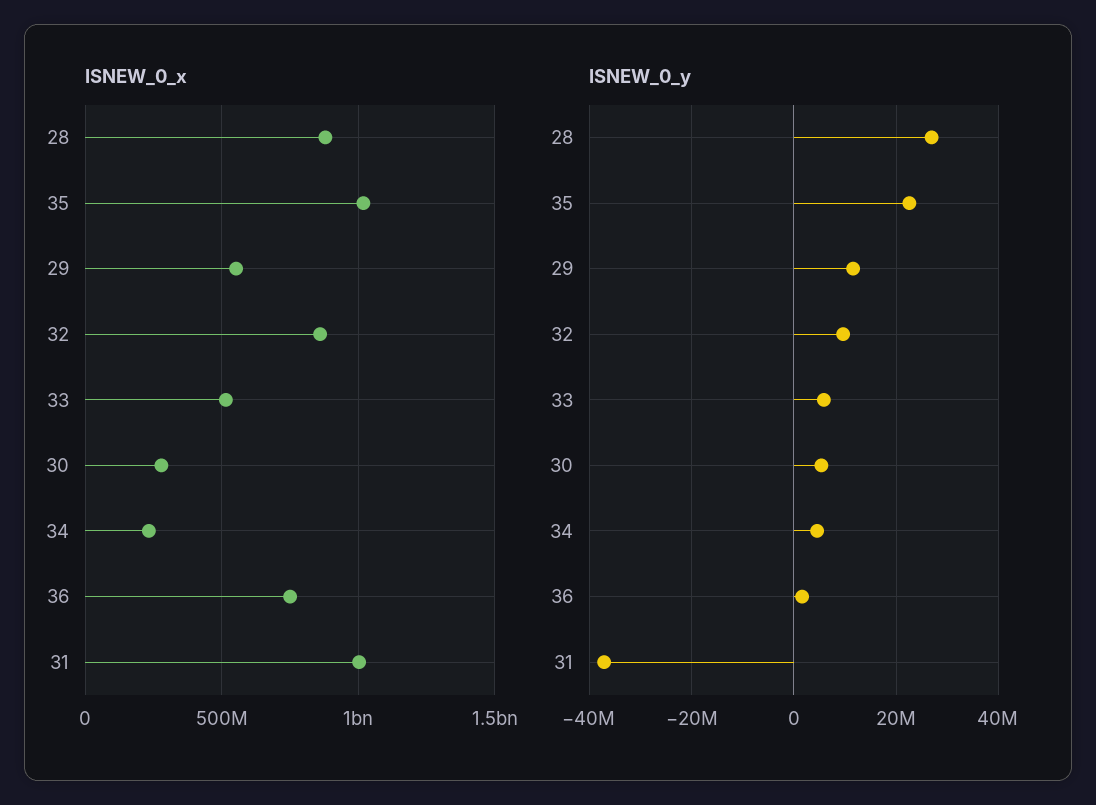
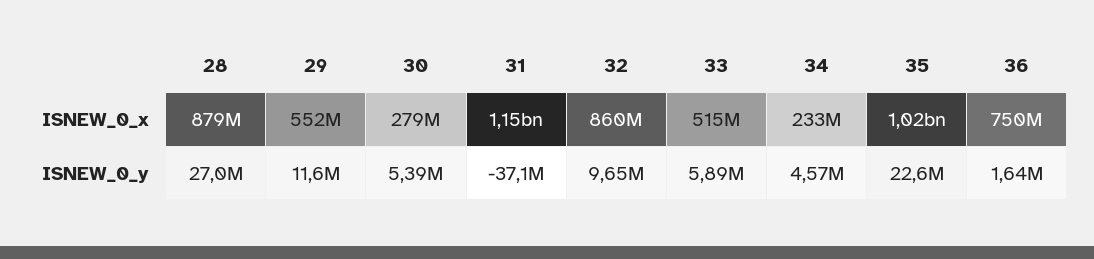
ISNEW_0_x, 31: 1000000000 -> 1150000000

